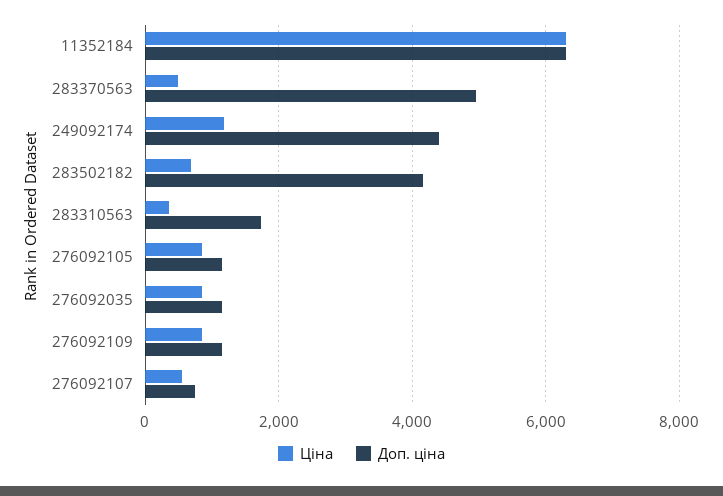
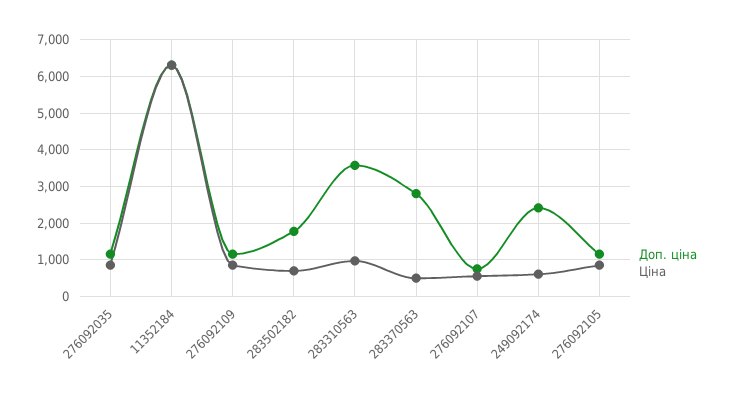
Доп. ціна, 283370563: 5000 -> 2800
Ціна, 249092174: 1200 -> 600
Доп. ціна, 249092174: 4400 -> 2400
Доп. ціна, 283502182: 4200 -> 1800
Ціна, 283310563: 400 -> 1000
Доп. ціна, 283310563: 1800 -> 3600

